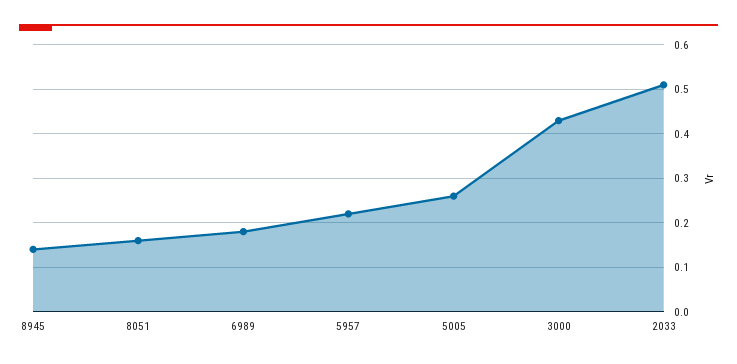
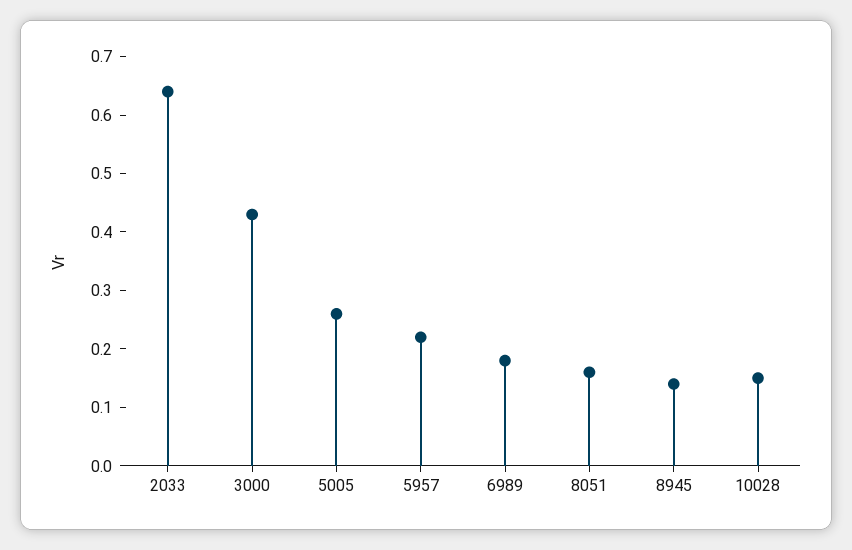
2033: 0.5 -> 0.65
10028: none -> 0.15

